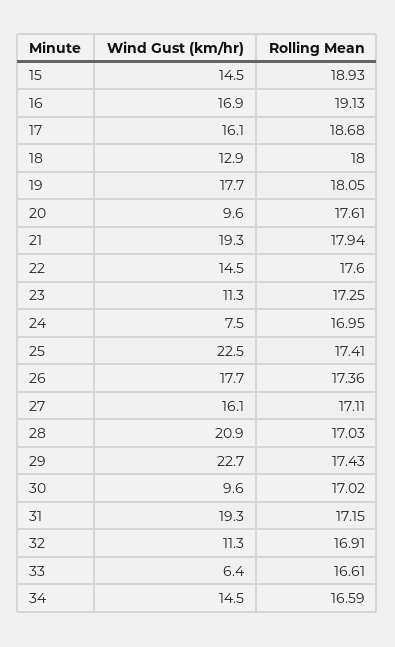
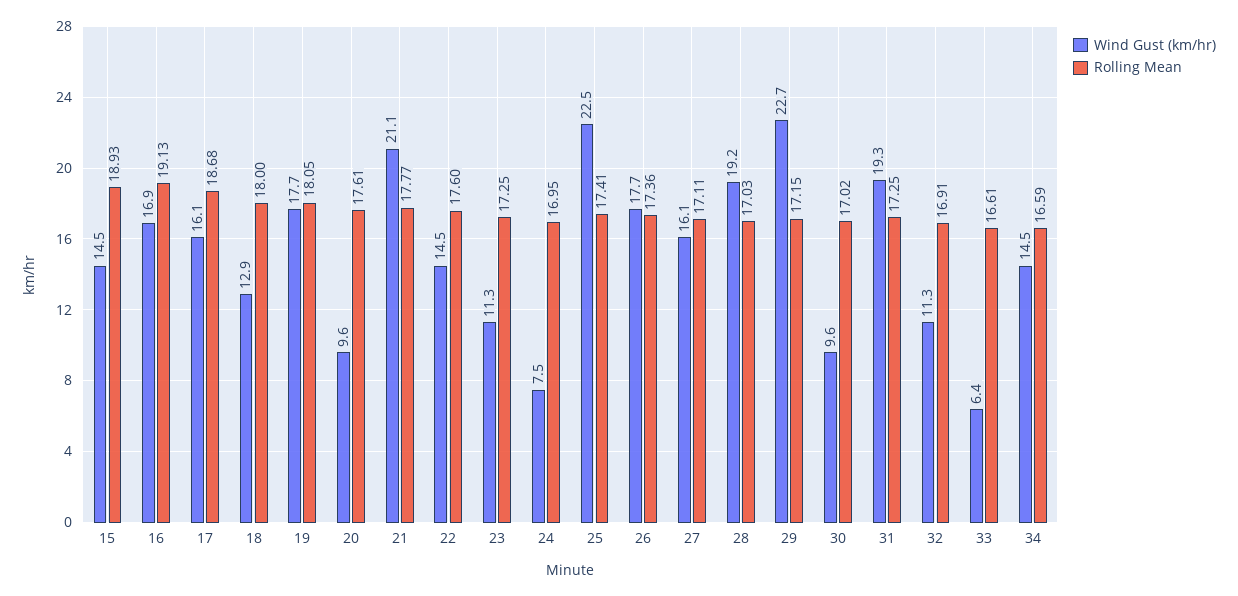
Wind Gust (km/hr), 21: 19.3 -> 21.1
Rolling Mean, 21: 17.94 -> 17.77
Wind Gust (km/hr), 28: 20.9 -> 19.2
Rolling Mean, 29: 17.43 -> 17.15
Rolling Mean, 31: 17.15 -> 17.25

